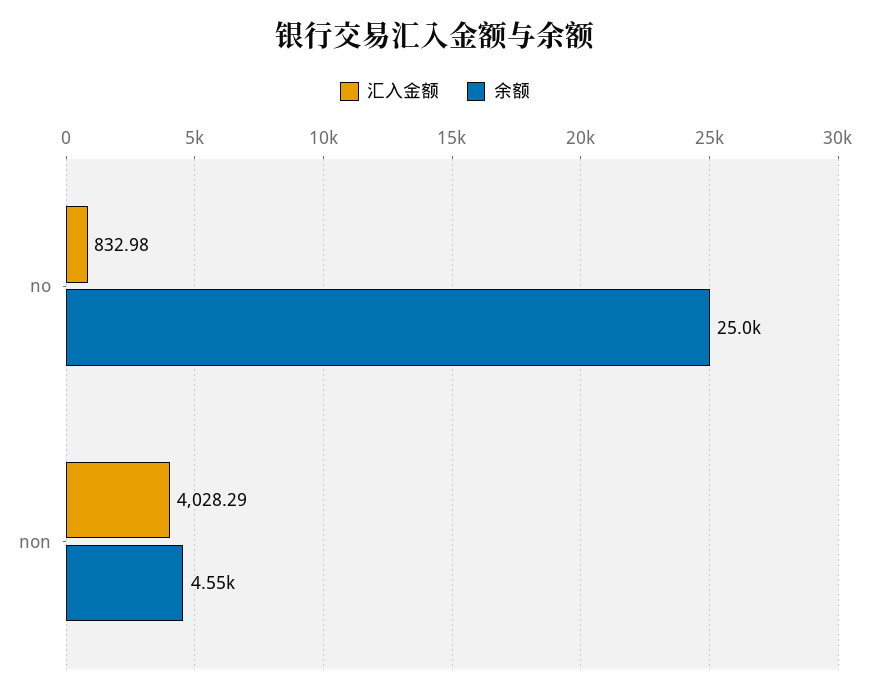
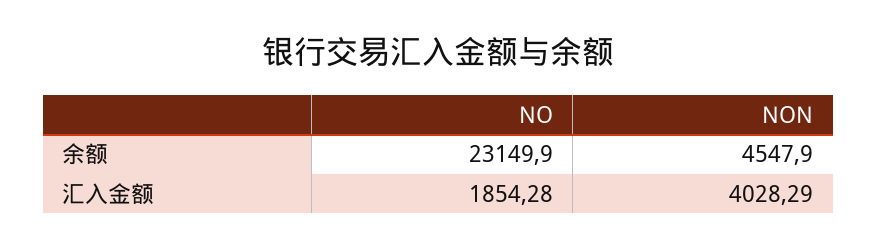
汇入金额, no: 832.98 -> 1854.28
余额, no: 25000 -> 23149.9

